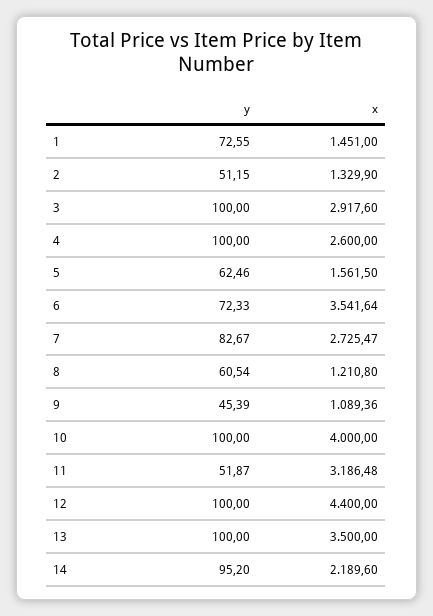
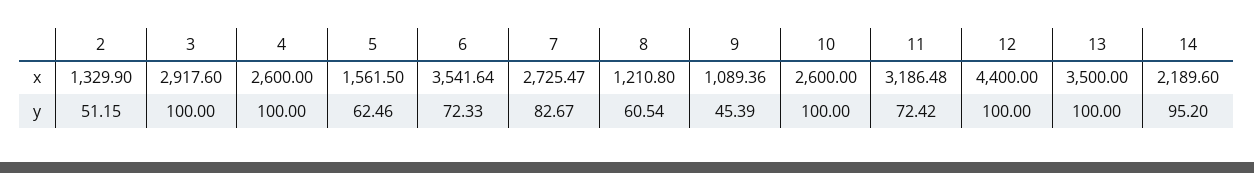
y, 1: 72.55 -> none
x, 1: 1451 -> none
x, 10: 4000 -> 2600
y, 11: 51.87 -> 72.42

